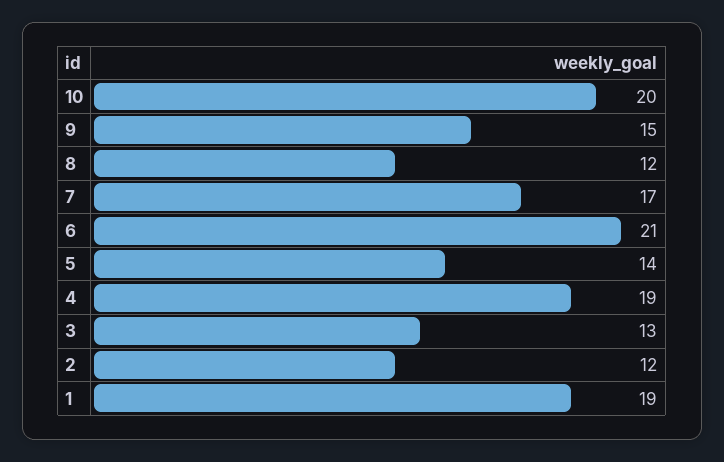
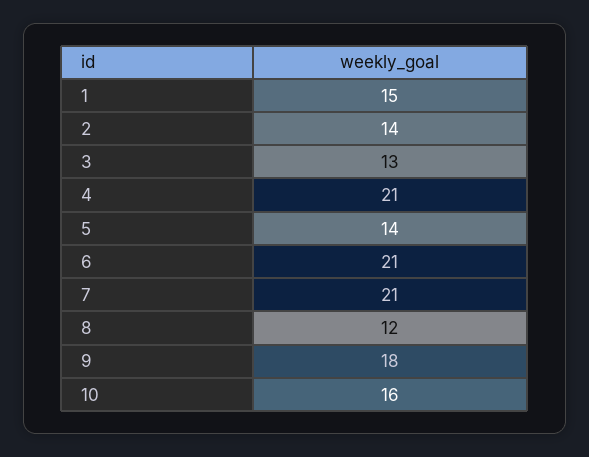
10: 20 -> 16
9: 15 -> 18
7: 17 -> 21
4: 19 -> 21
2: 12 -> 14
1: 19 -> 15

